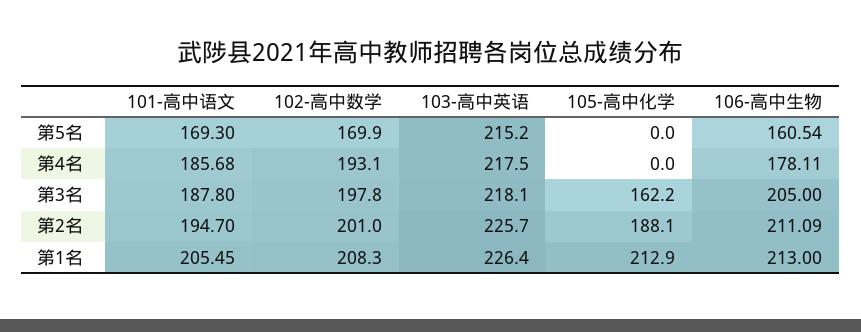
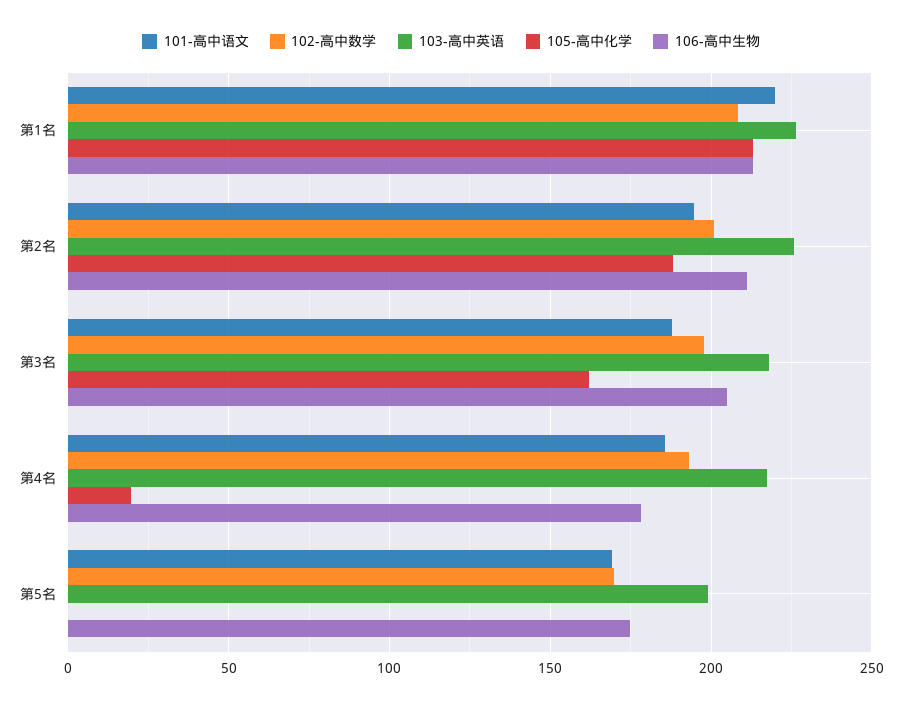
103-高中英语, 第5名: 215.2 -> 200
106-高中生物, 第5名: 160.54 -> 175
105-高中化学, 第4名: 0 -> 20
101-高中语文, 第1名: 205.45 -> 220

